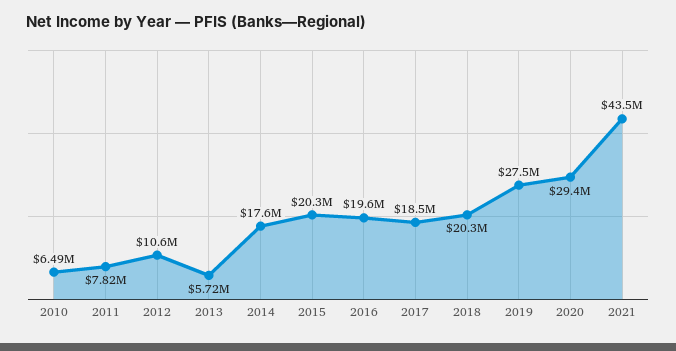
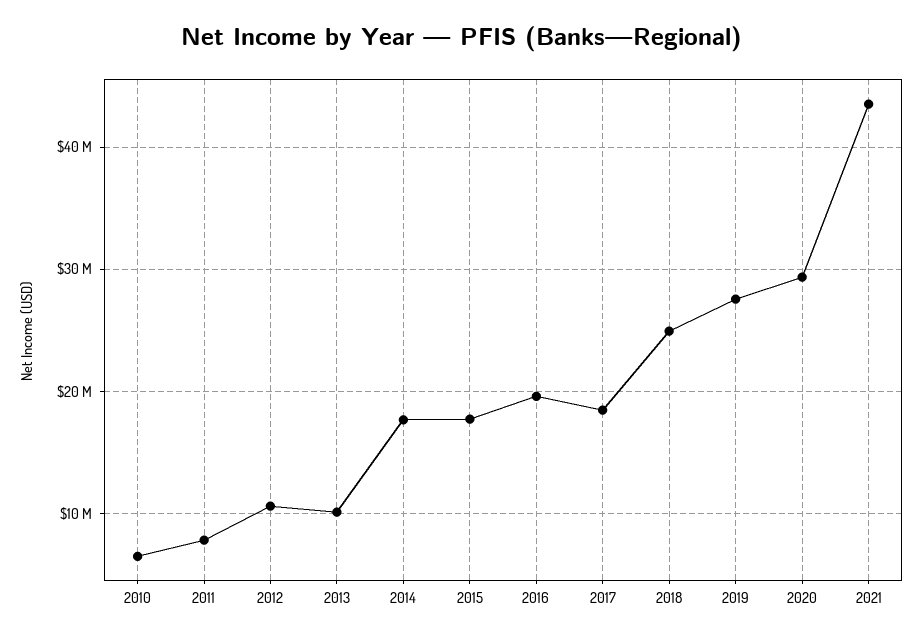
2013: 5720000 -> 10000000
2015: 20300000 -> 18000000
2018: 20300000 -> 25000000

